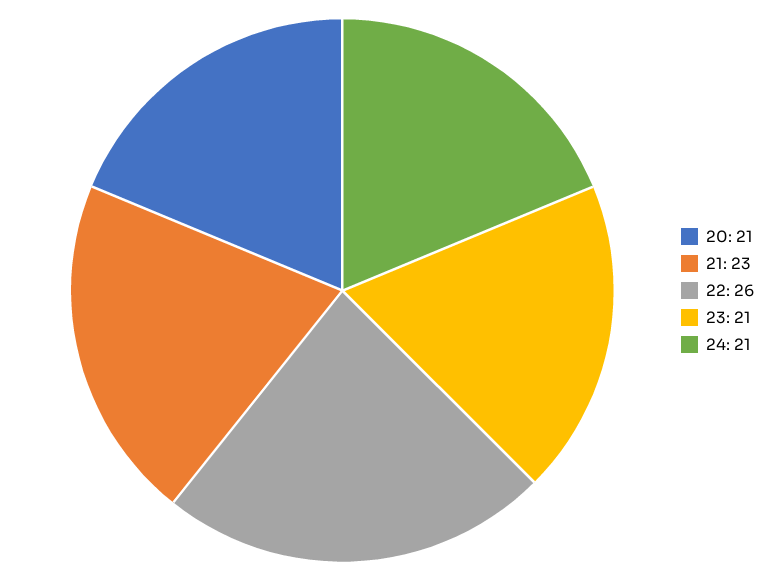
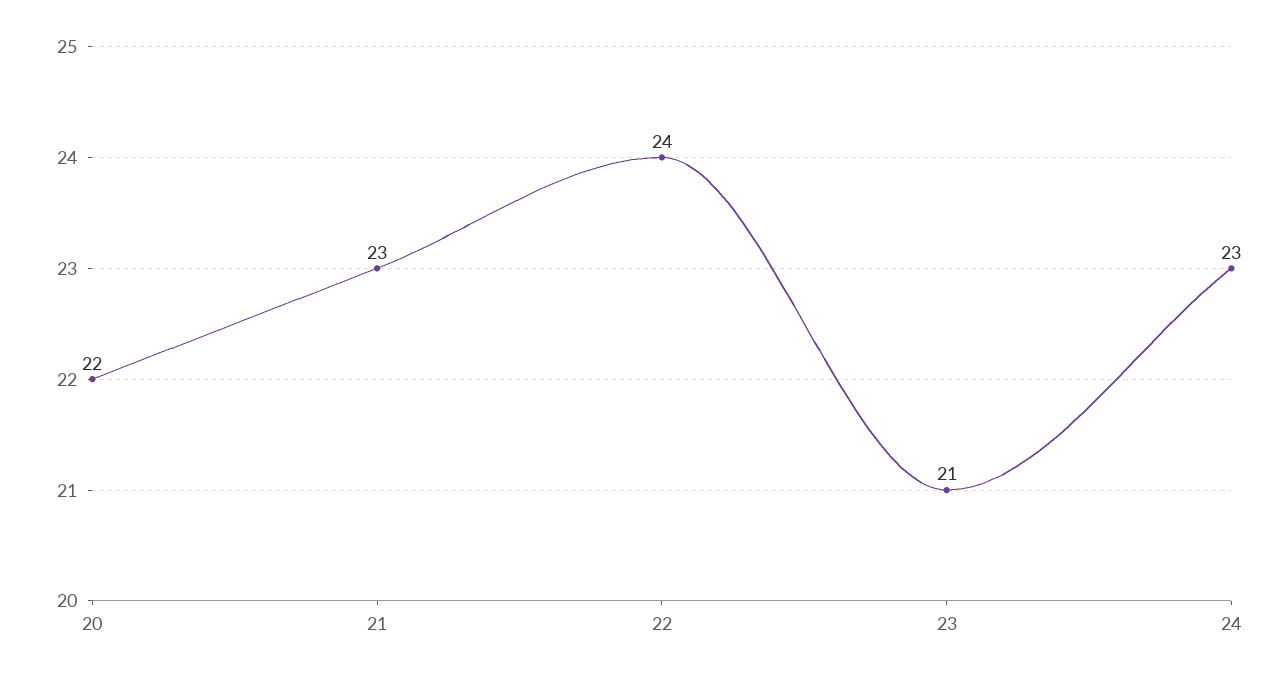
20: 21 -> 22
22: 26 -> 24
24: 21 -> 23

